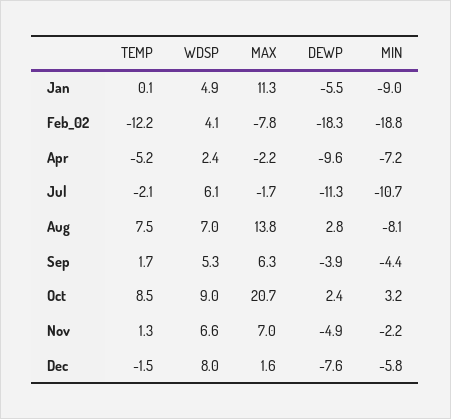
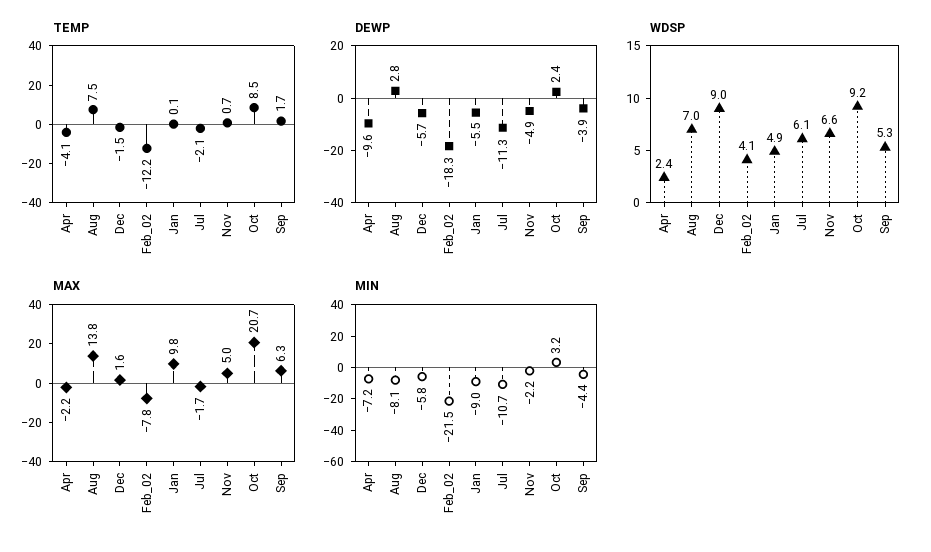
MAX, Jan: 11.3 -> 9.8
MIN, Feb_02: -18.8 -> -21.5
TEMP, Apr: -5.2 -> -4.1
WDSP, Oct: 9 -> 9.2
TEMP, Nov: 1.3 -> 0.7
MAX, Nov: 7 -> 5
WDSP, Dec: 8 -> 9
DEWP, Dec: -7.6 -> -5.7

